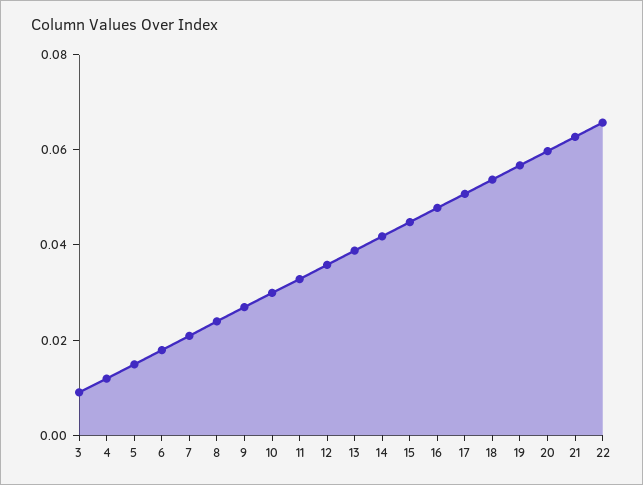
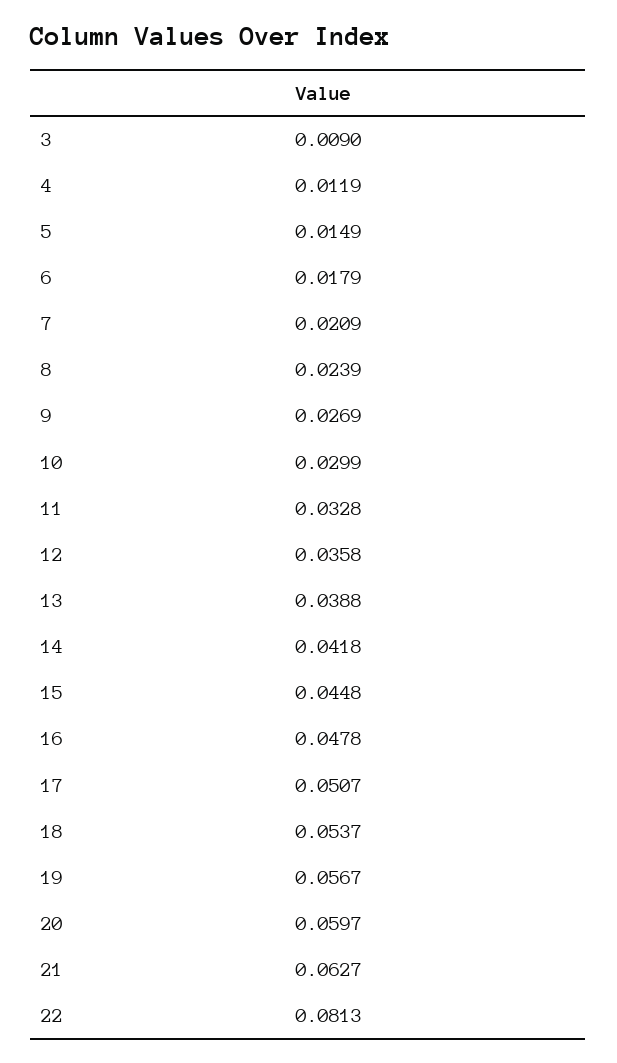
22: 0.065 -> 0.0813

